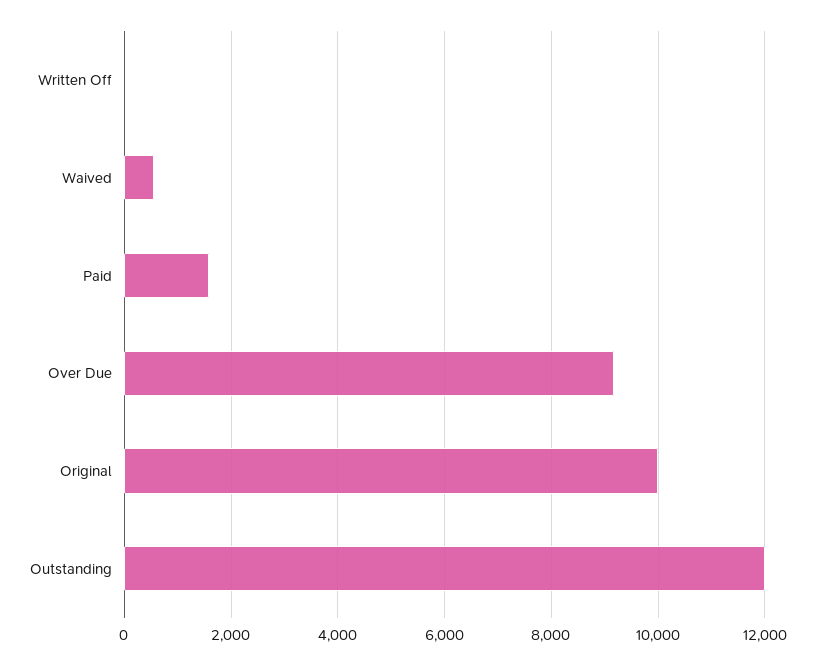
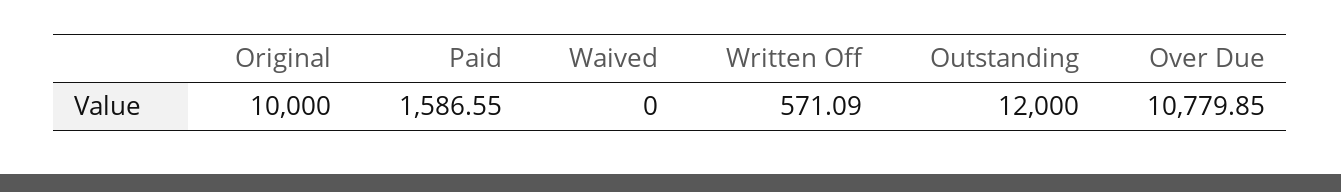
Written Off: 0 -> 571.09
Waived: 600 -> 0
Over Due: 9200 -> 10779.85

